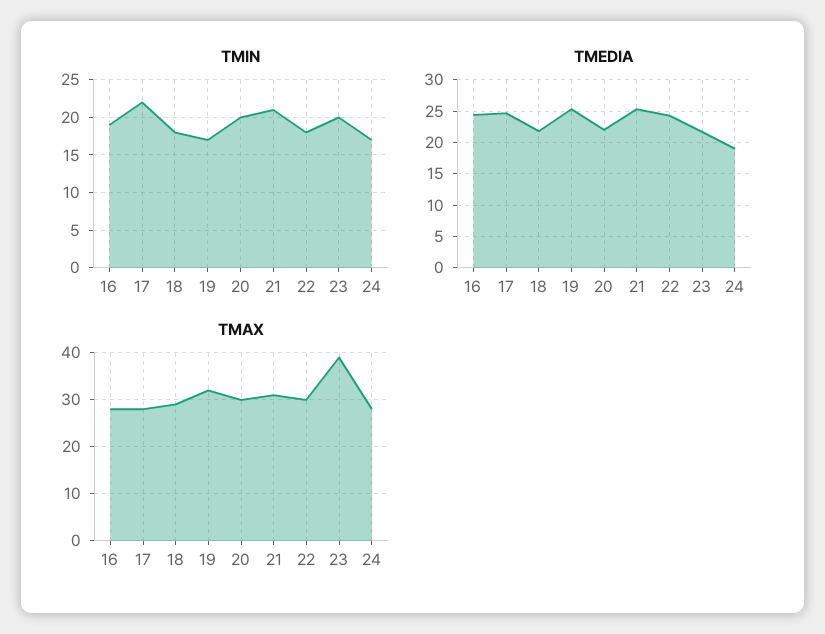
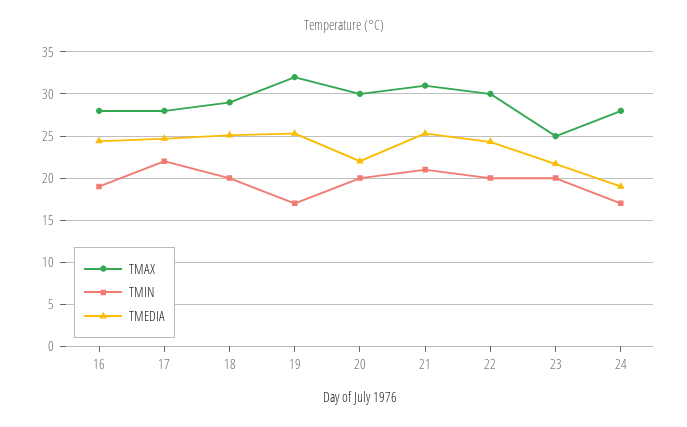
TMIN, 18: 18 -> 20
TMIN, 22: 18 -> 20
TMEDIA, 18: 22 -> 25
TMAX, 23: 40 -> 25

